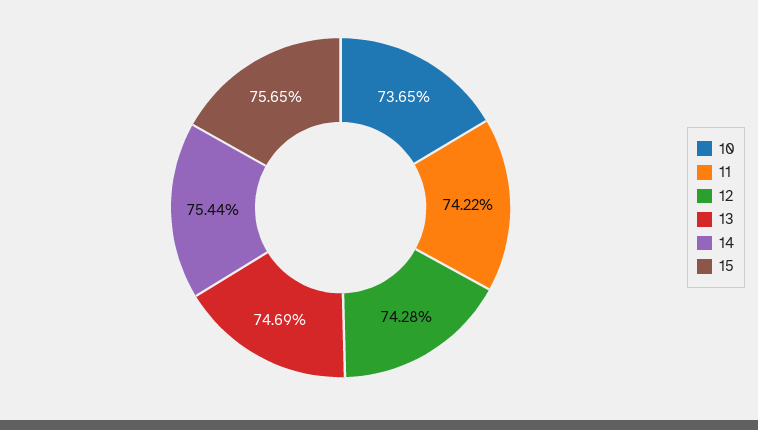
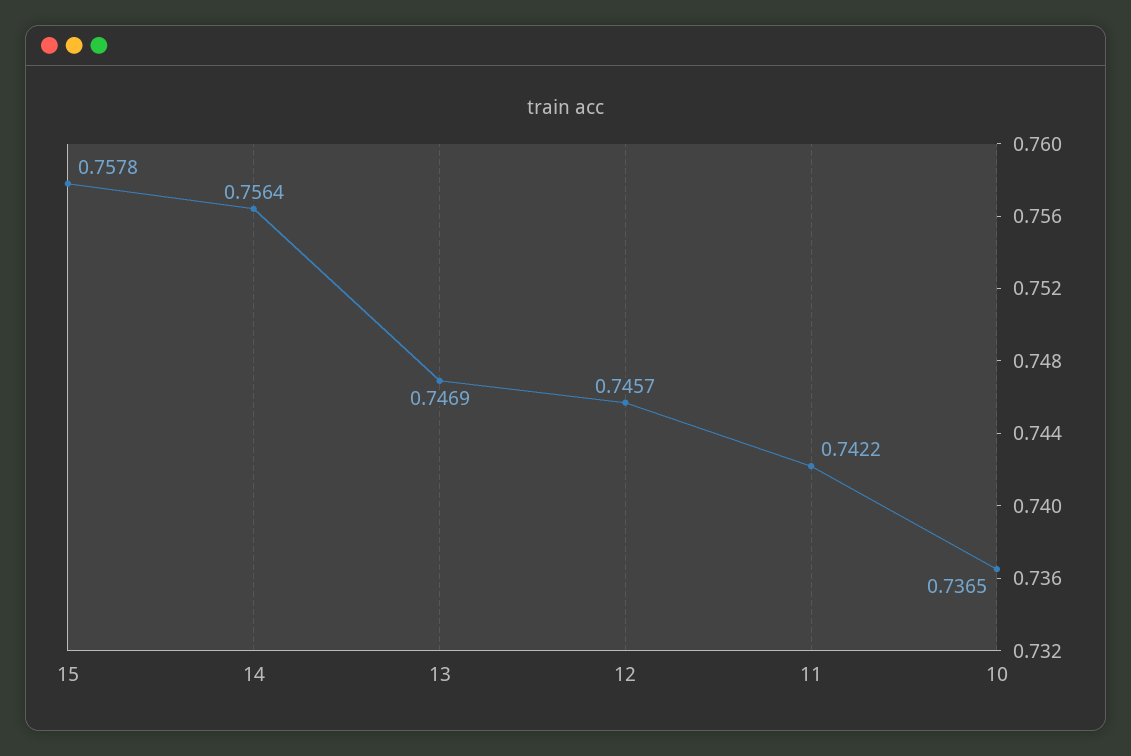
12: 0.7428 -> 0.7457
14: 0.7544 -> 0.7564
15: 0.7565 -> 0.7578

